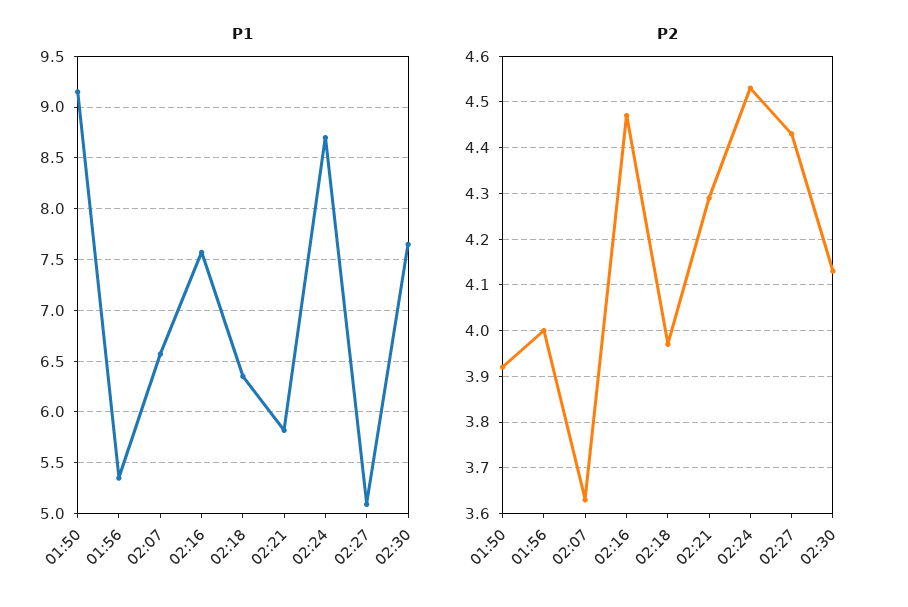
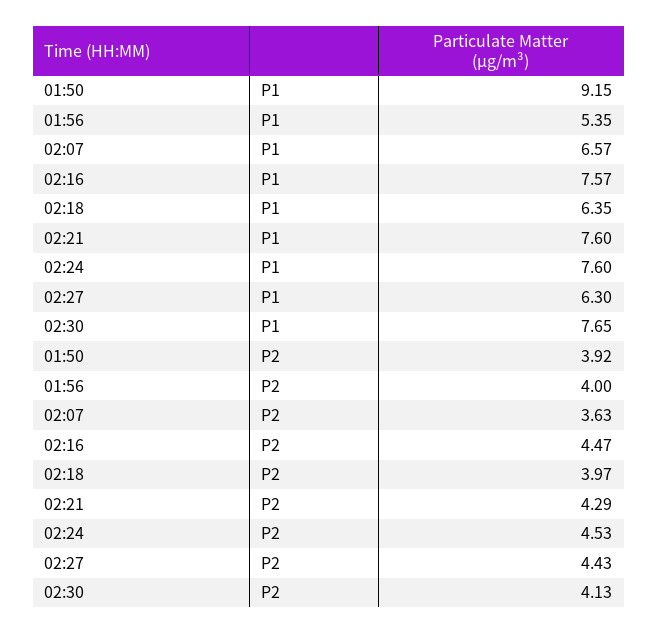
P1, 02:21: 5.8 -> 7.6
P1, 02:24: 8.7 -> 7.6
P1, 02:27: 5.1 -> 6.3

